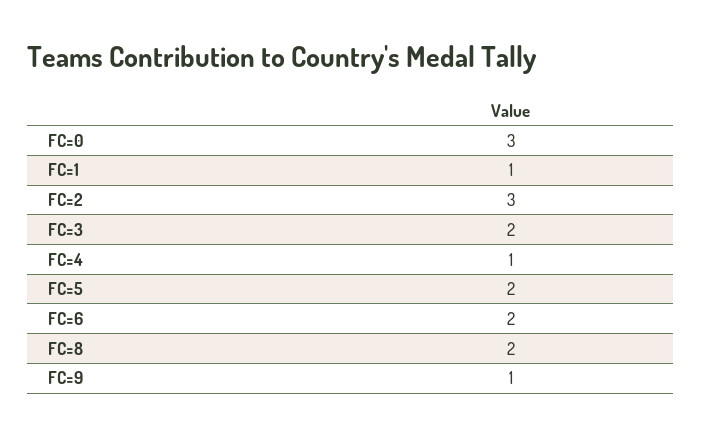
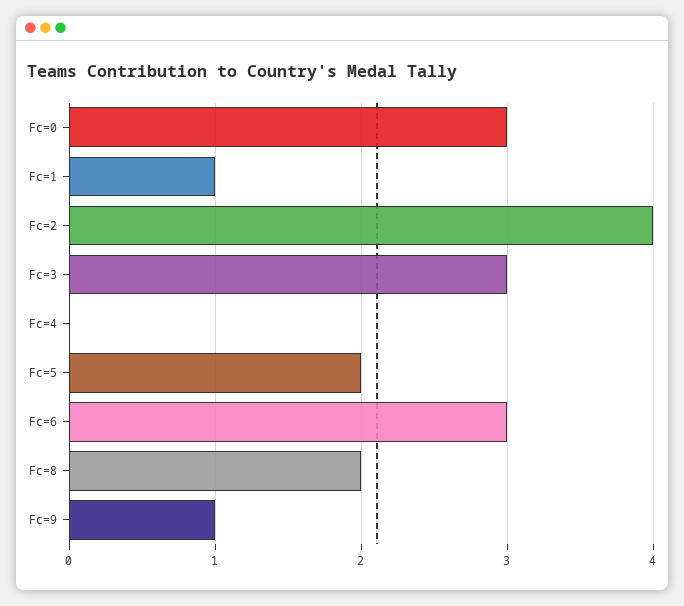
FC=2: 3 -> 4
FC=3: 2 -> 3
FC=4: 1 -> 0
FC=6: 2 -> 3

